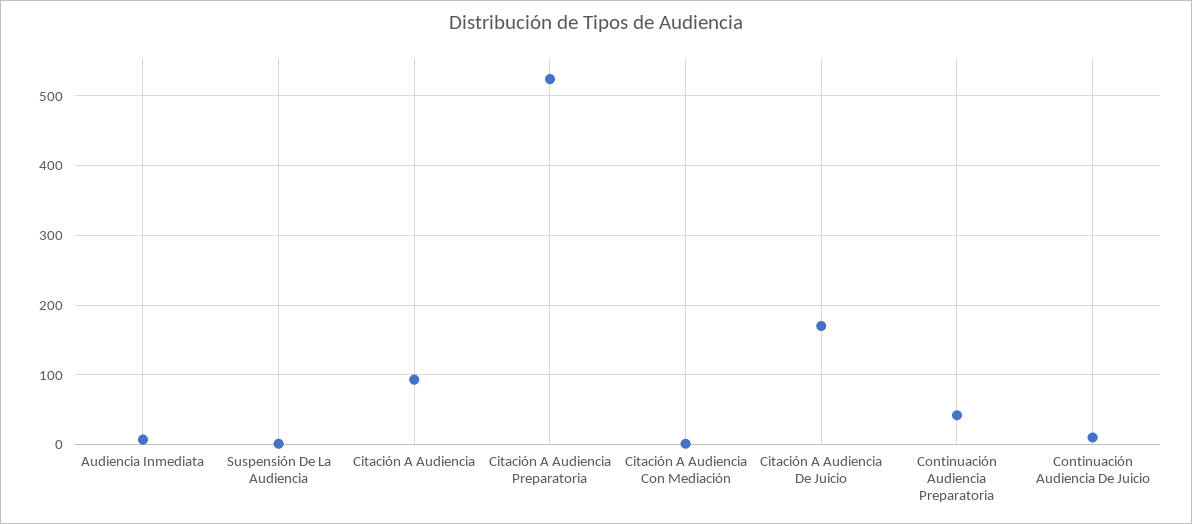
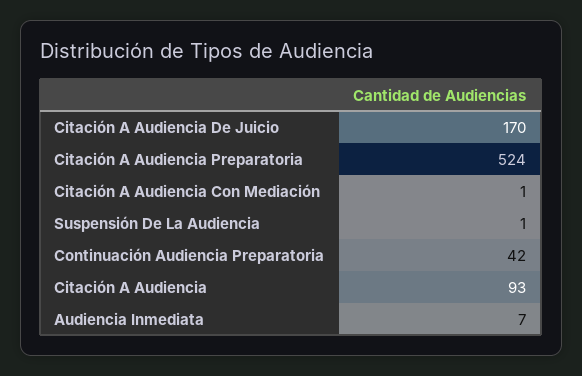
Continuación Audiencia De Juicio: 10 -> none

